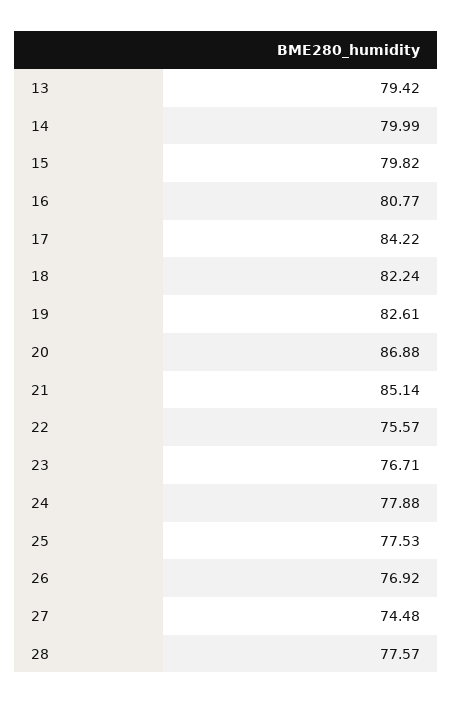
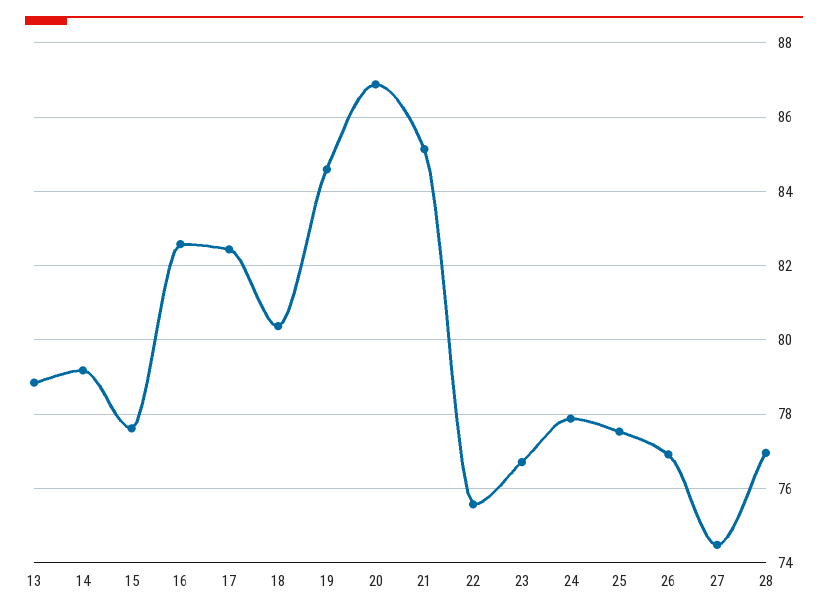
13: 79.42 -> 78.8
14: 79.99 -> 79.2
15: 79.82 -> 77.6
16: 80.77 -> 82.6
17: 84.22 -> 82.4
18: 82.24 -> 80.4
19: 82.61 -> 84.6
28: 77.57 -> 77

